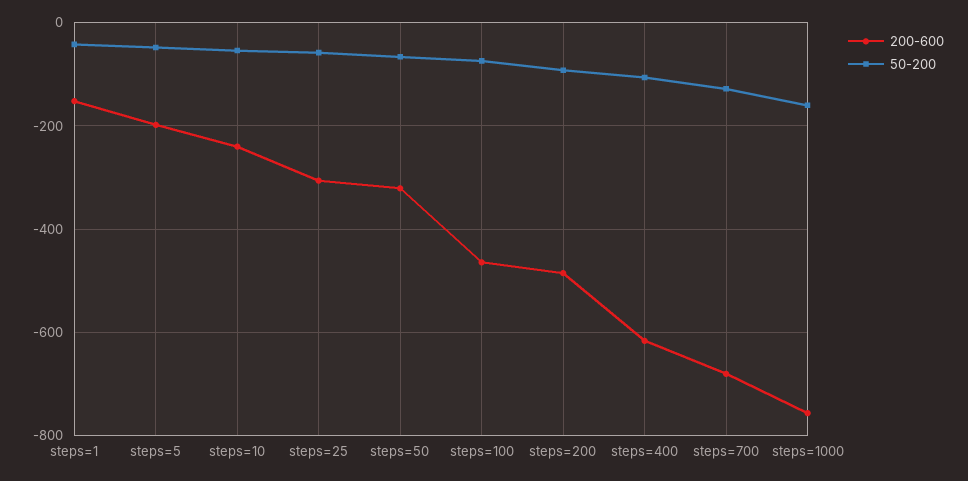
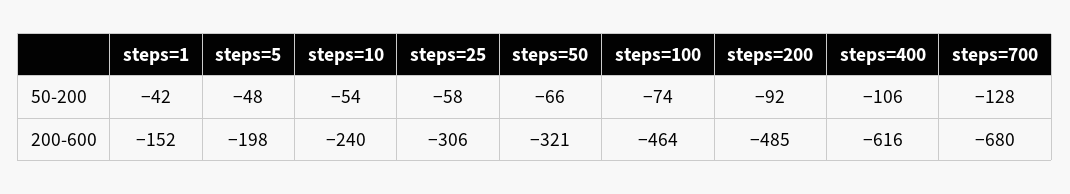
200-600, steps=1000: -760 -> none
50-200, steps=1000: -160 -> none

